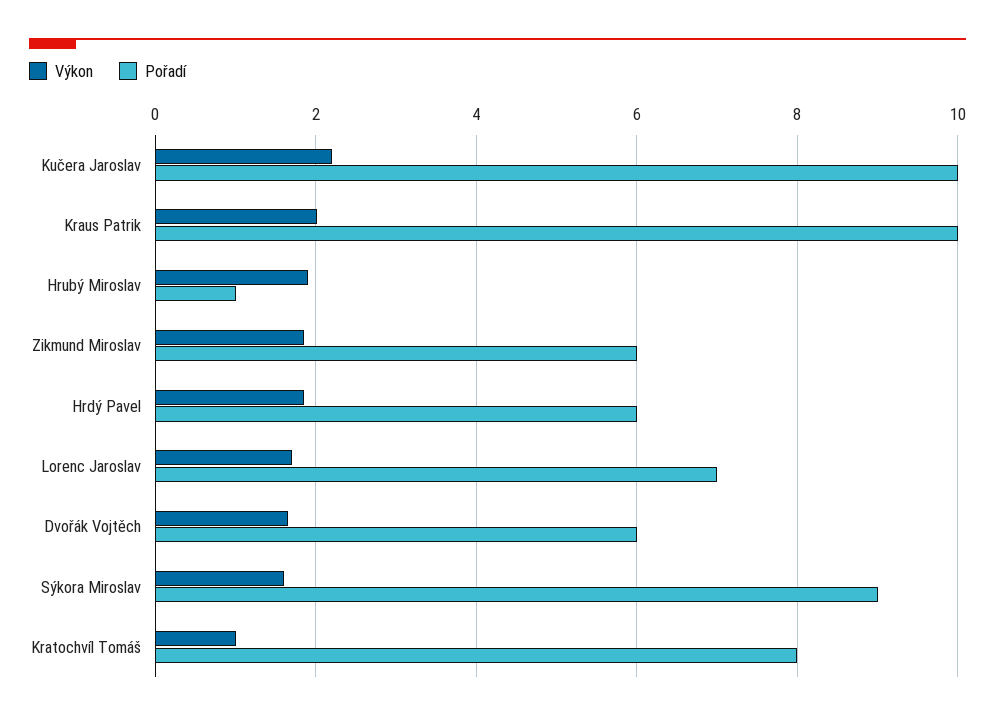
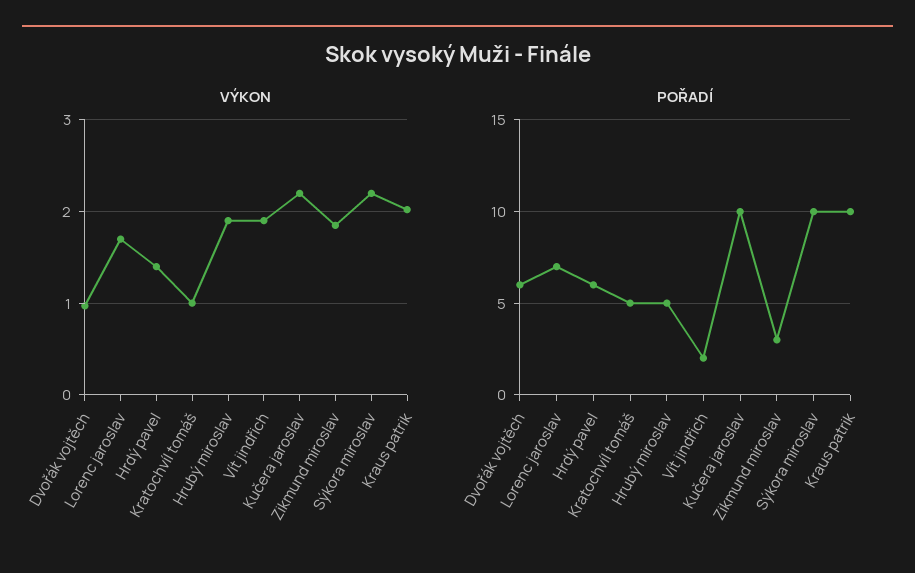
Pořadí, Hrubý Miroslav: 1 -> 5
Pořadí, Zikmund Miroslav: 6 -> 3
Výkon, Hrdý Pavel: 1.8 -> 1.4
Výkon, Dvořák Vojtěch: 1.6 -> 1
Výkon, Sýkora Miroslav: 1.6 -> 2.2
Pořadí, Sýkora Miroslav: 9 -> 10
Pořadí, Kratochvíl Tomáš: 8 -> 5
Výkon, Vít jindřich: none -> 1.9
Pořadí, Vít jindřich: none -> 2

